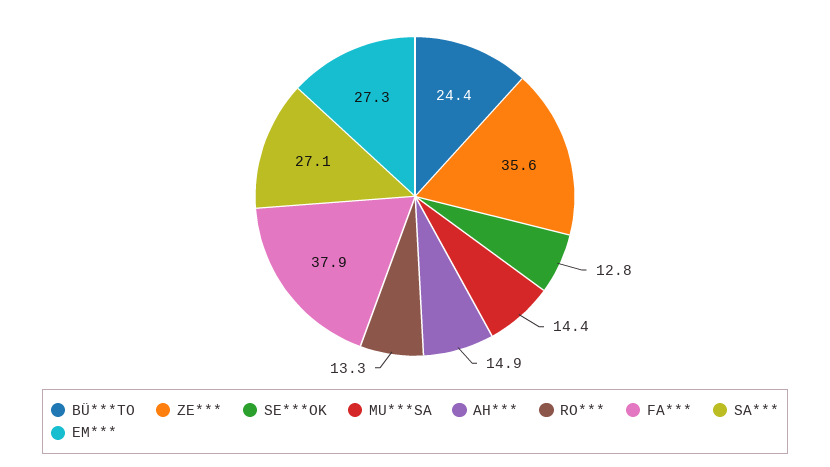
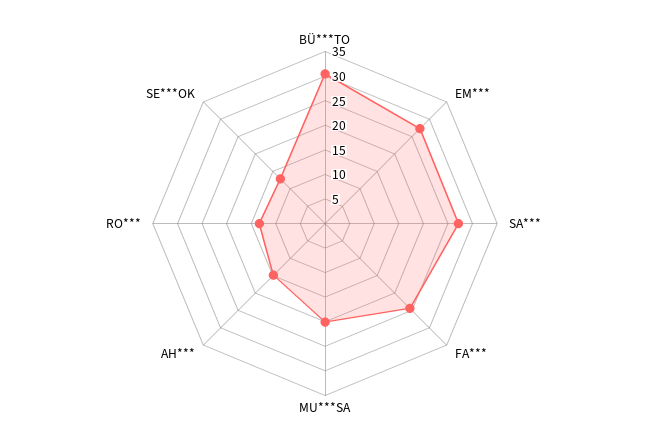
BÜ***TO: 24.4 -> 30
ZE***: 35.6 -> none
MU***SA: 14.4 -> 20
FA***: 37.9 -> 25

